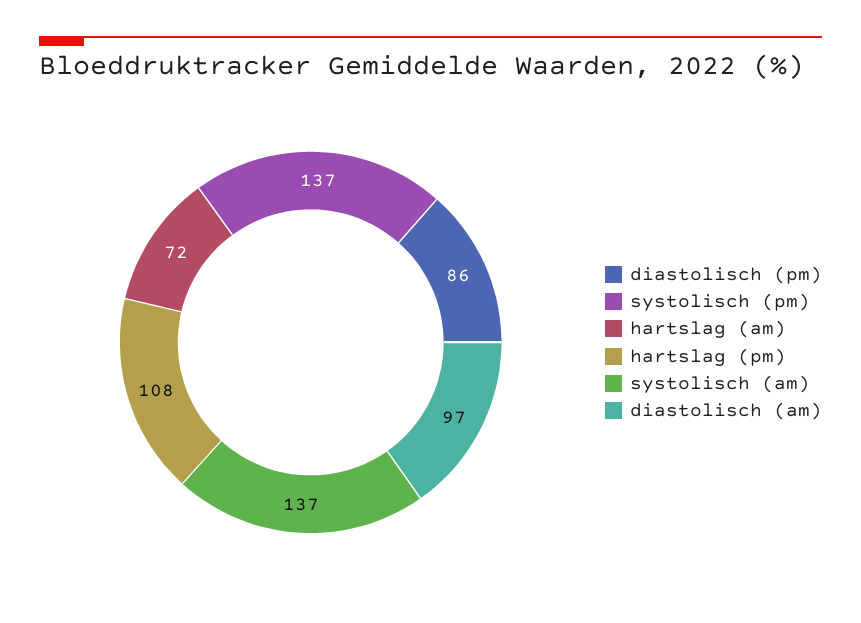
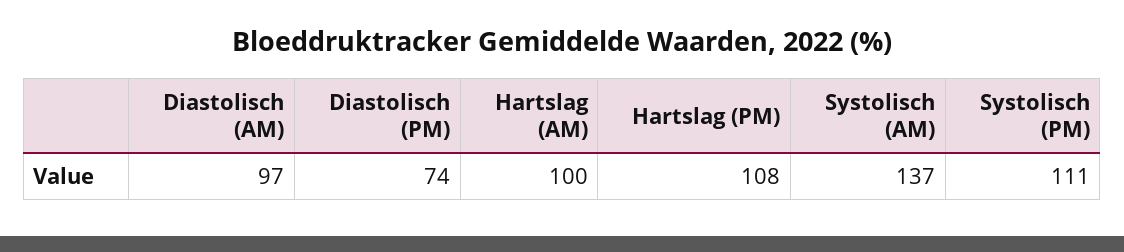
diastolisch (pm): 86 -> 74
systolisch (pm): 137 -> 111
hartslag (am): 72 -> 100

